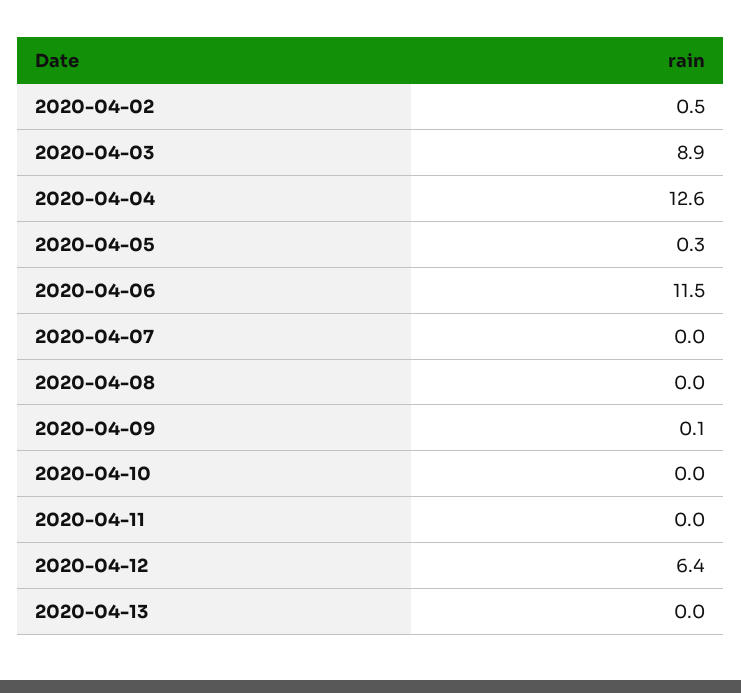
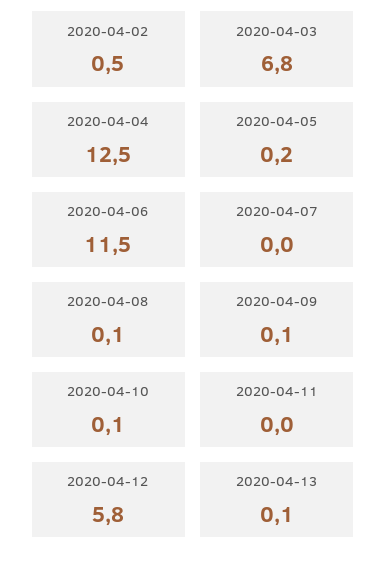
2020-04-03: 8.9 -> 6.8
2020-04-04: 12.6 -> 12.5
2020-04-05: 0.3 -> 0.2
2020-04-08: 0 -> 0.1
2020-04-10: 0 -> 0.1
2020-04-12: 6.4 -> 5.8
2020-04-13: 0 -> 0.1

